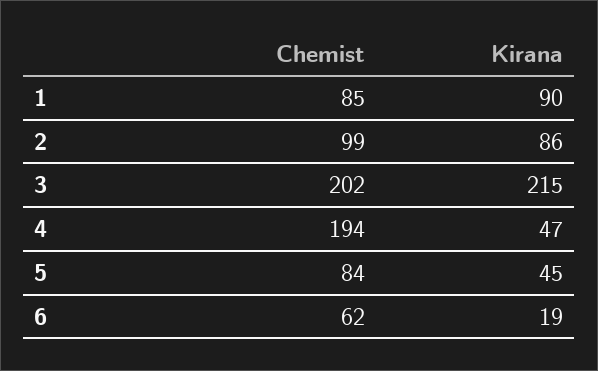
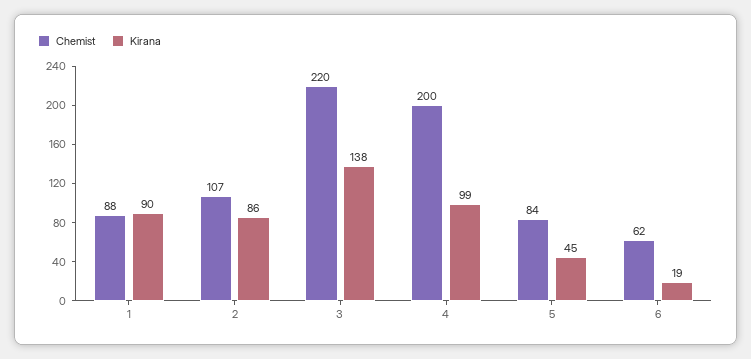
Chemist, 1: 85 -> 88
Chemist, 2: 99 -> 107
Chemist, 3: 202 -> 220
Kirana, 3: 215 -> 138
Chemist, 4: 194 -> 200
Kirana, 4: 47 -> 99

